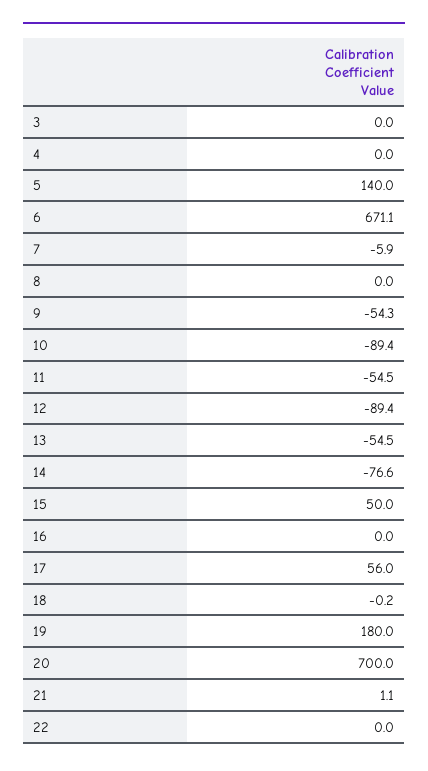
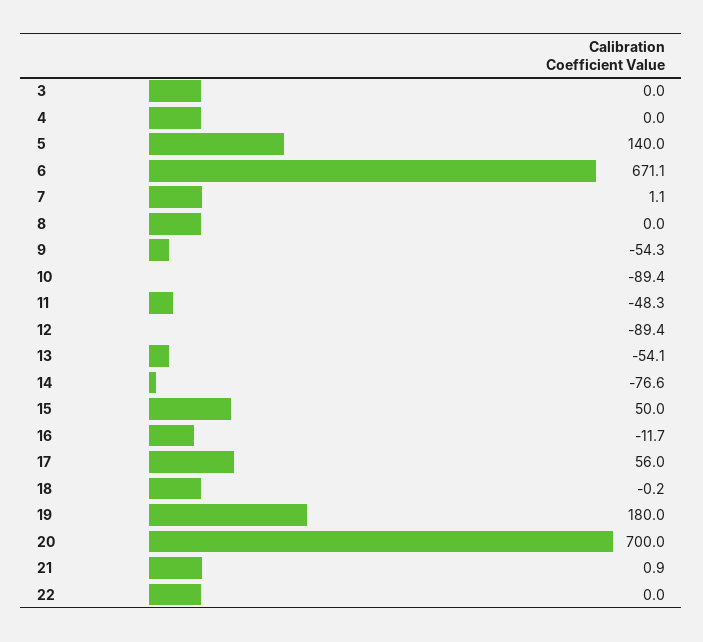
7: -5.9 -> 1.1
11: -54.5 -> -48.3
13: -54.5 -> -54.1
16: 0 -> -11.7
21: 1.1 -> 0.9

